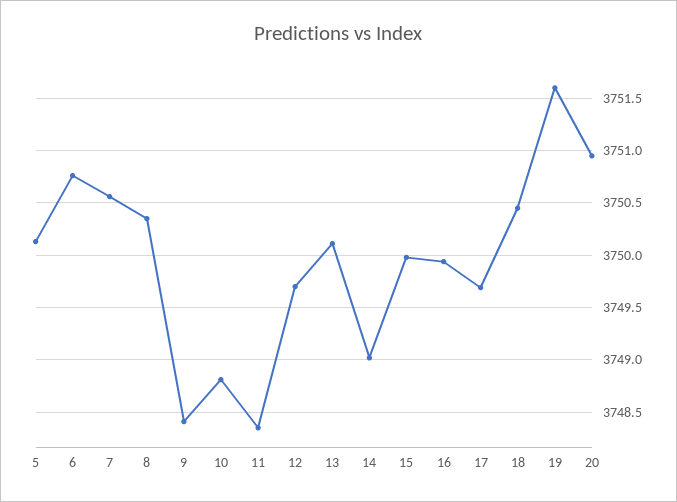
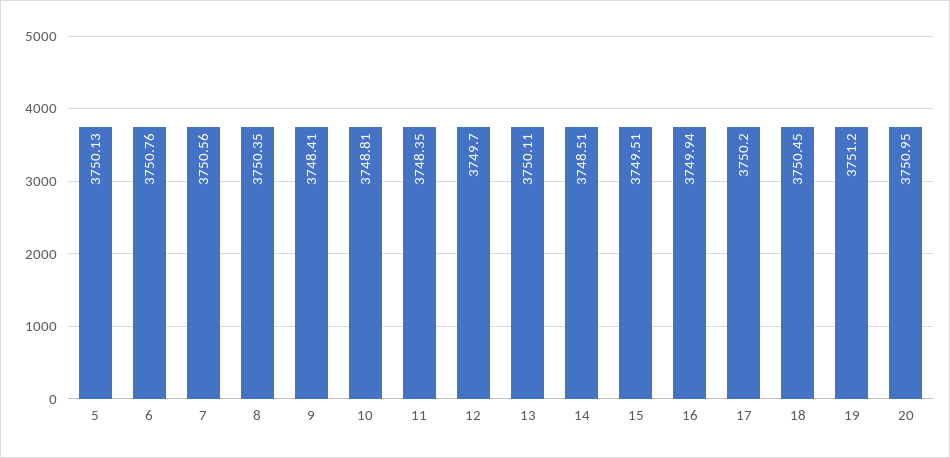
14: 3749 -> 3748.51
15: 3750 -> 3749.51
17: 3749.7 -> 3750.2
19: 3751.6 -> 3751.2

